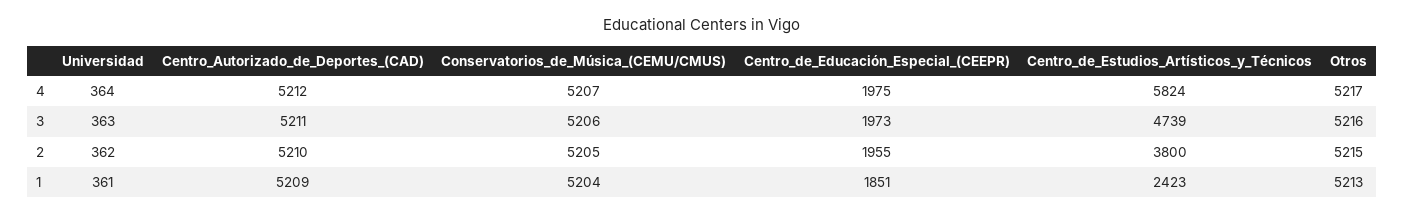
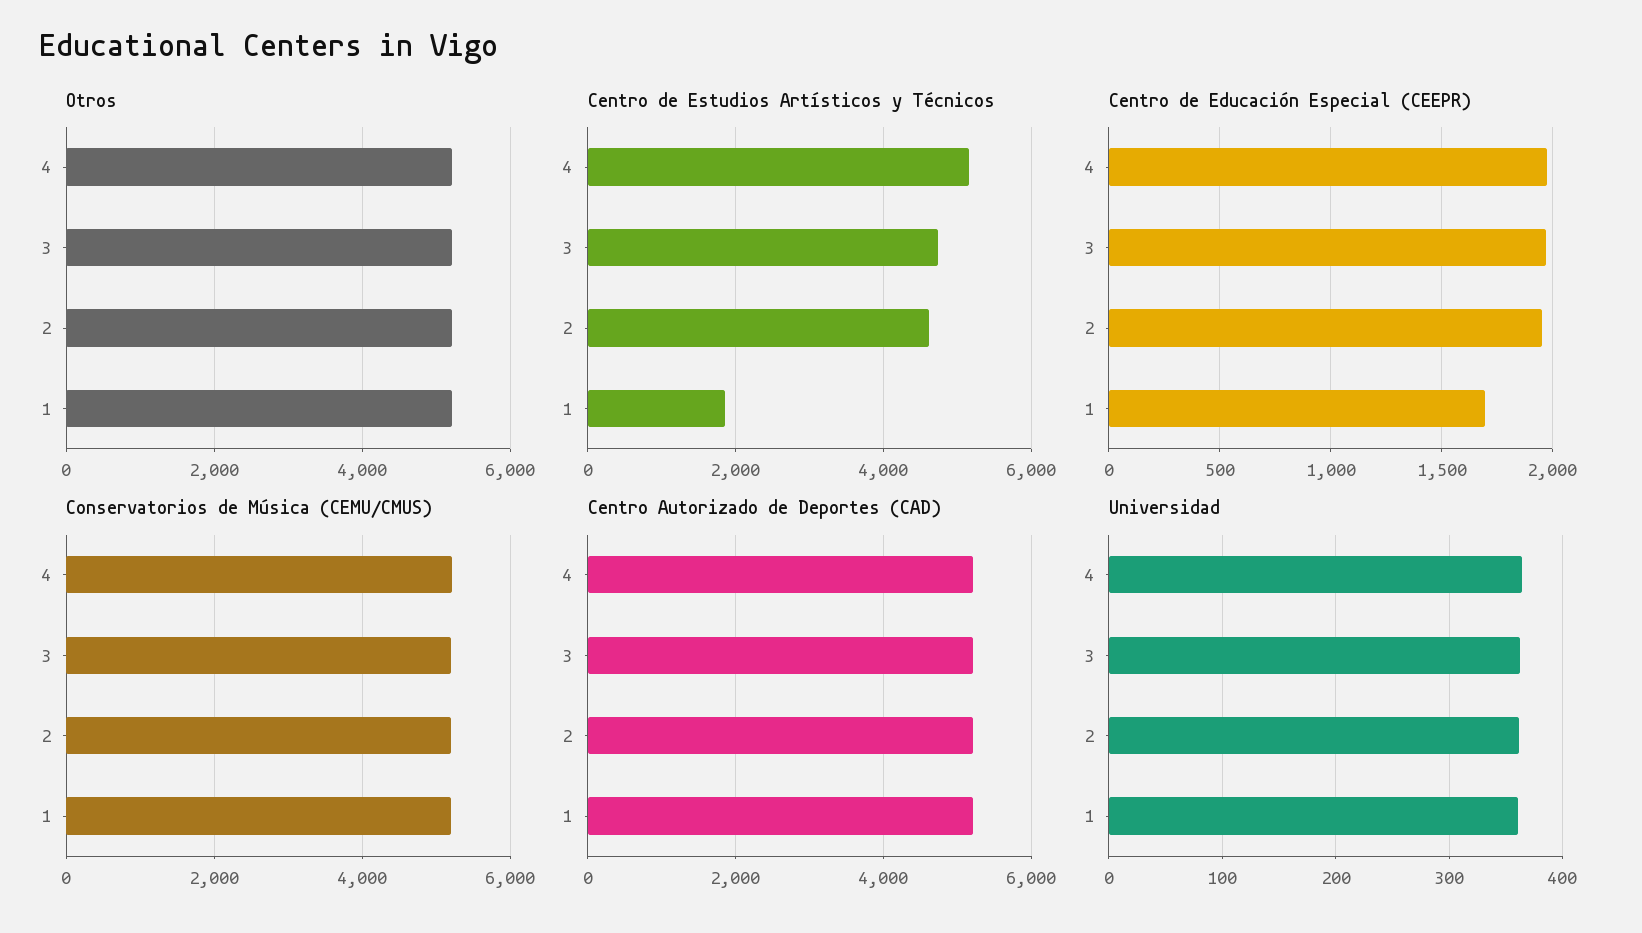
Centro_de_Estudios_Artísticos_y_Técnicos, 4: 5824 -> 5200
Centro_de_Estudios_Artísticos_y_Técnicos, 2: 3800 -> 4600
Centro_de_Educación_Especial_(CEEPR), 1: 1851 -> 1700
Centro_de_Estudios_Artísticos_y_Técnicos, 1: 2423 -> 1800

